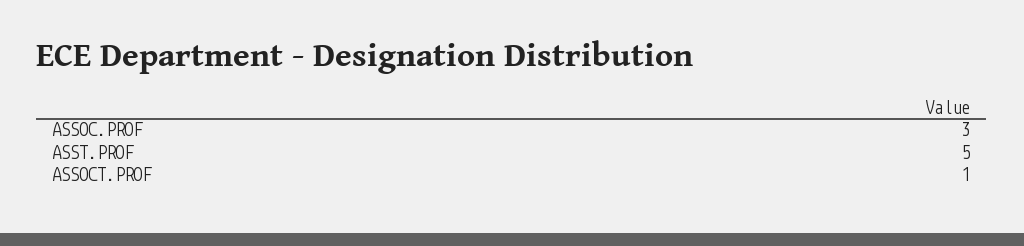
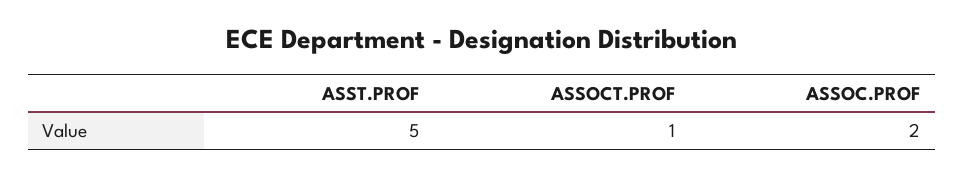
ASSOC.PROF: 3 -> 2

